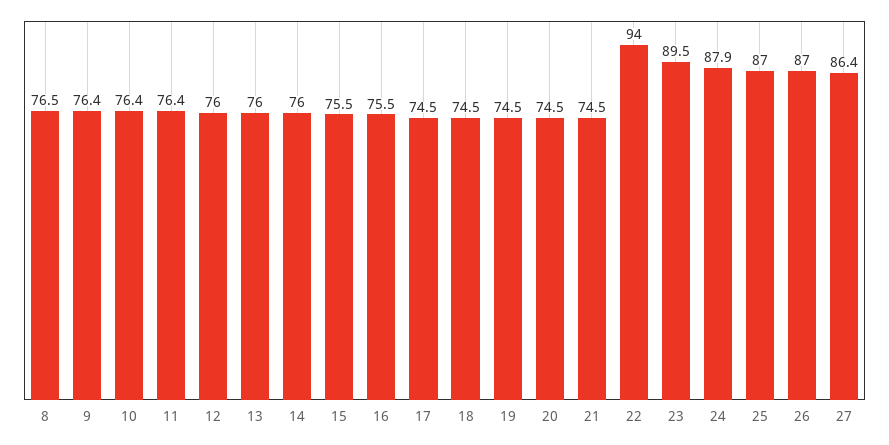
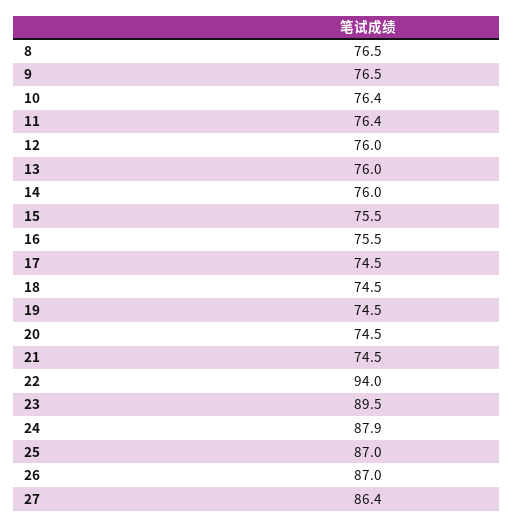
9: 76.4 -> 76.5

